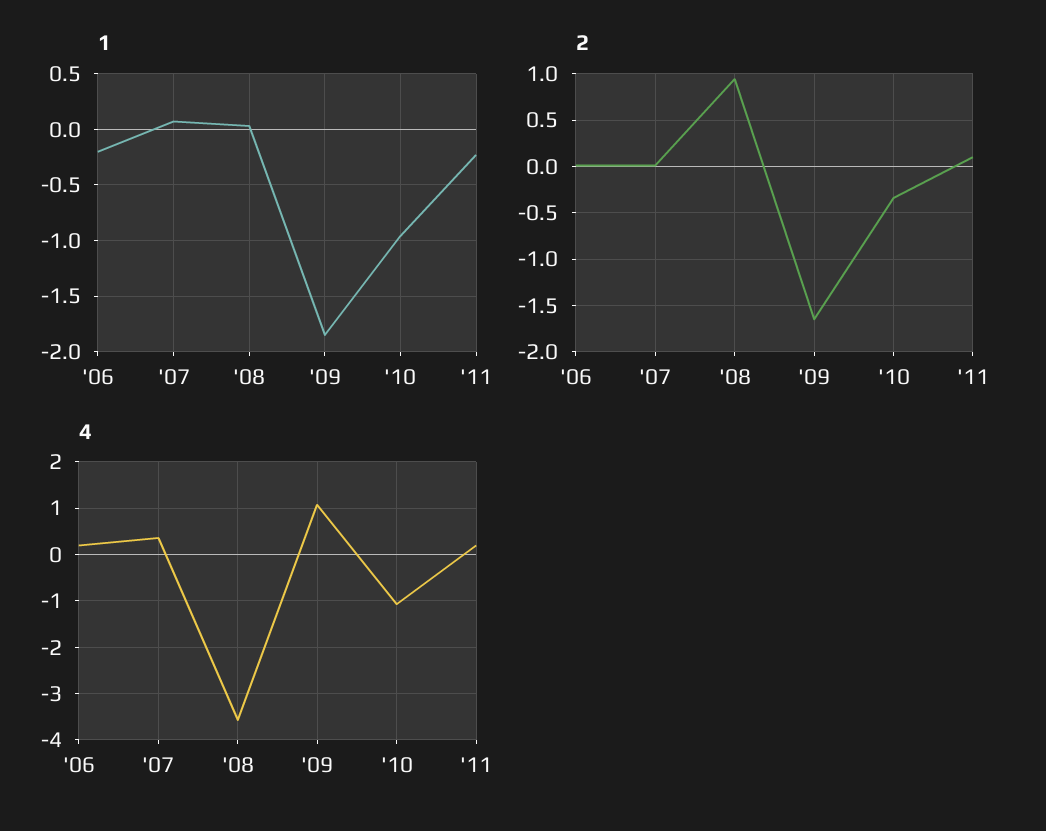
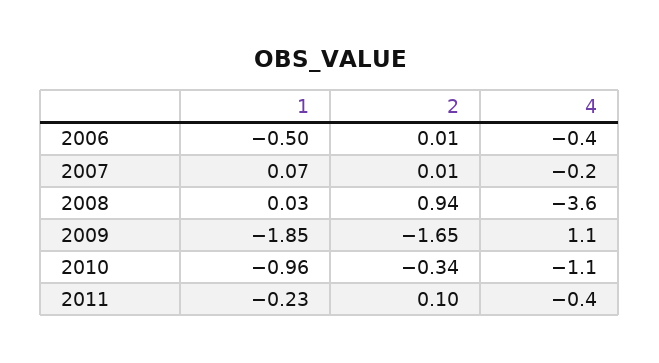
1, '06: -0.2 -> -0.5
4, '06: 0.2 -> -0.4
4, '07: 0.4 -> -0.2
4, '11: 0.2 -> -0.4

